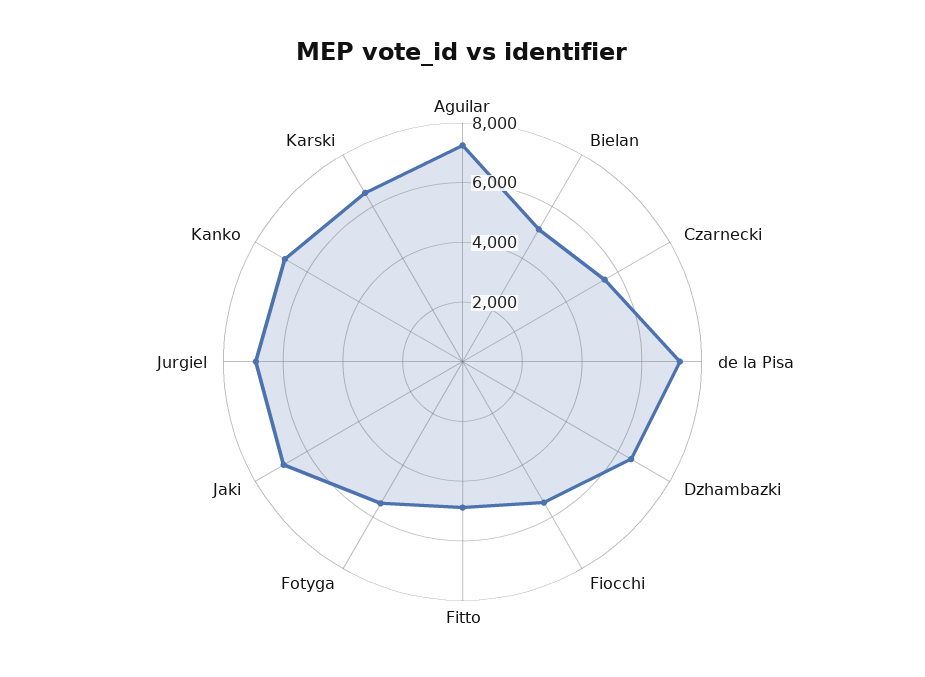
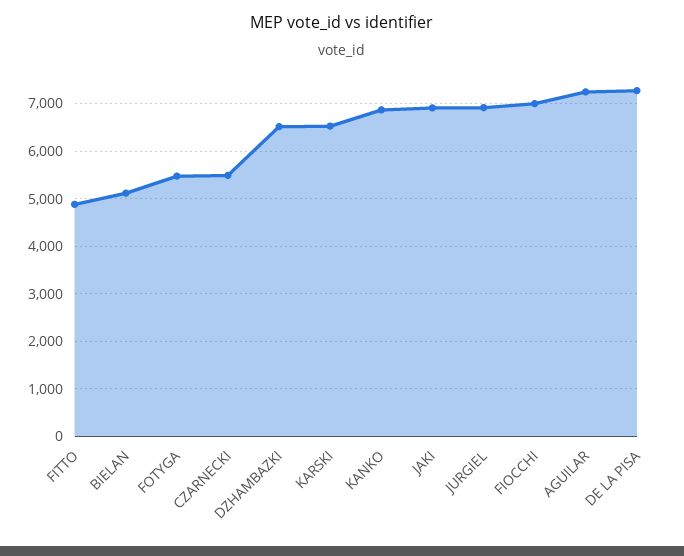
Fiocchi: 5500 -> 7000

